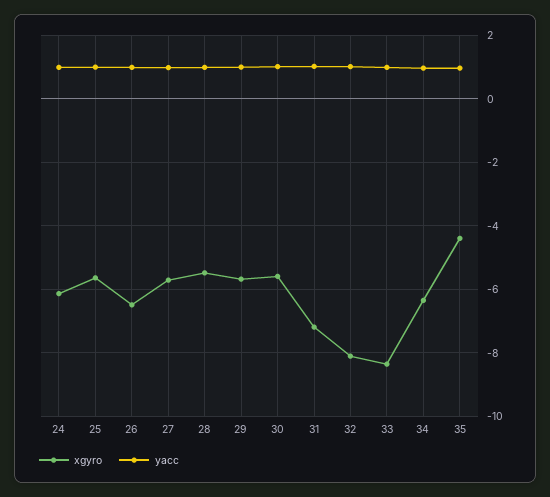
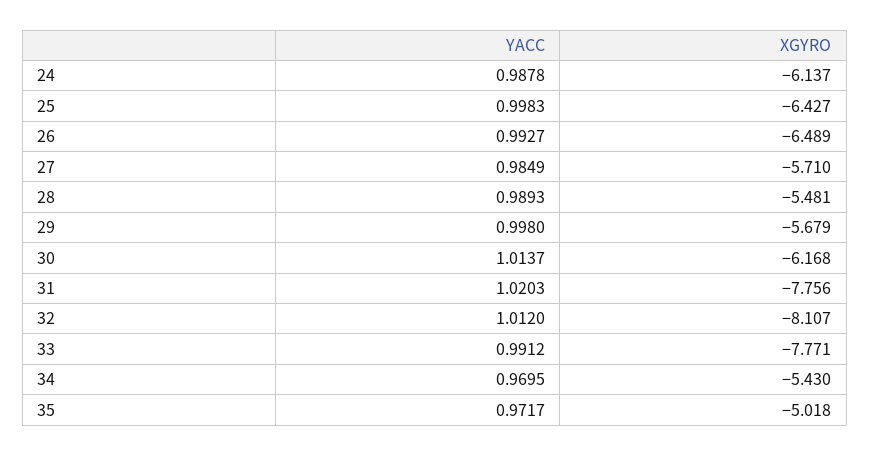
xgyro, 25: -5.6 -> -6.427
xgyro, 30: -5.6 -> -6.168
xgyro, 31: -7.2 -> -7.756
xgyro, 33: -8.4 -> -7.771
xgyro, 34: -6.4 -> -5.43
xgyro, 35: -4.4 -> -5.018

